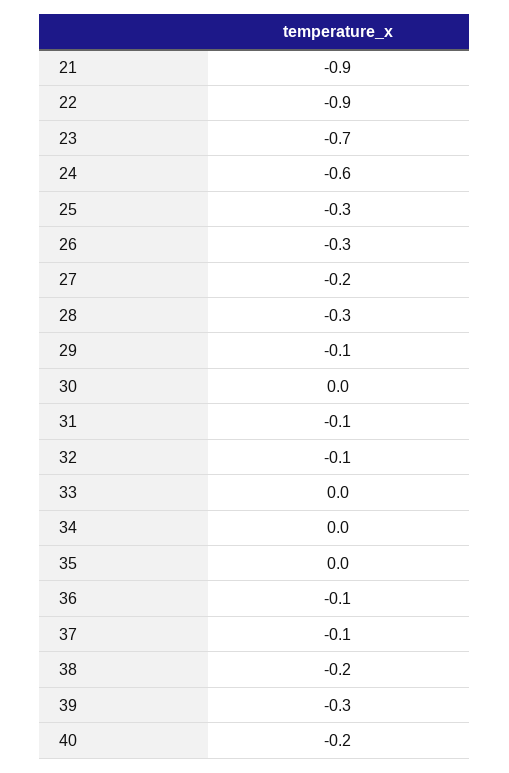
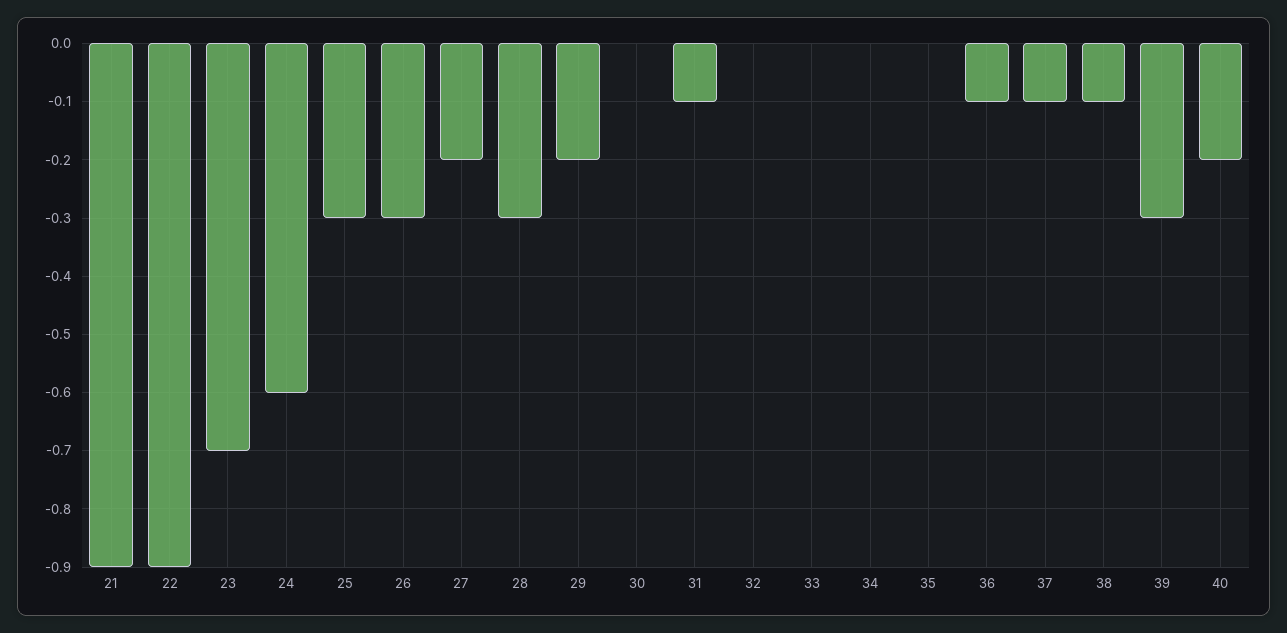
29: -0.1 -> -0.2
32: -0.1 -> 0
38: -0.2 -> -0.1

